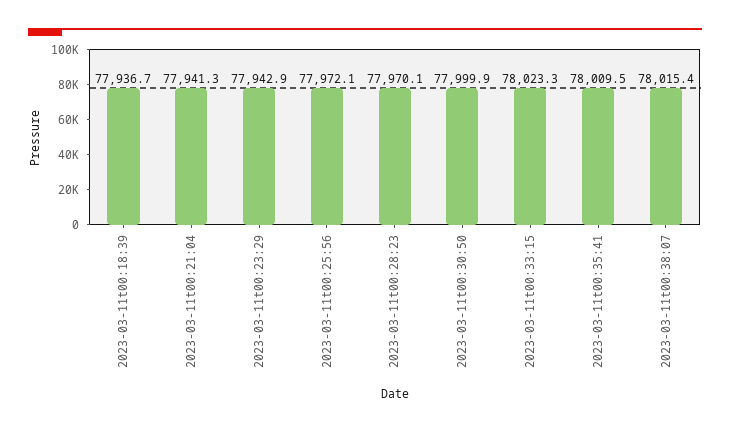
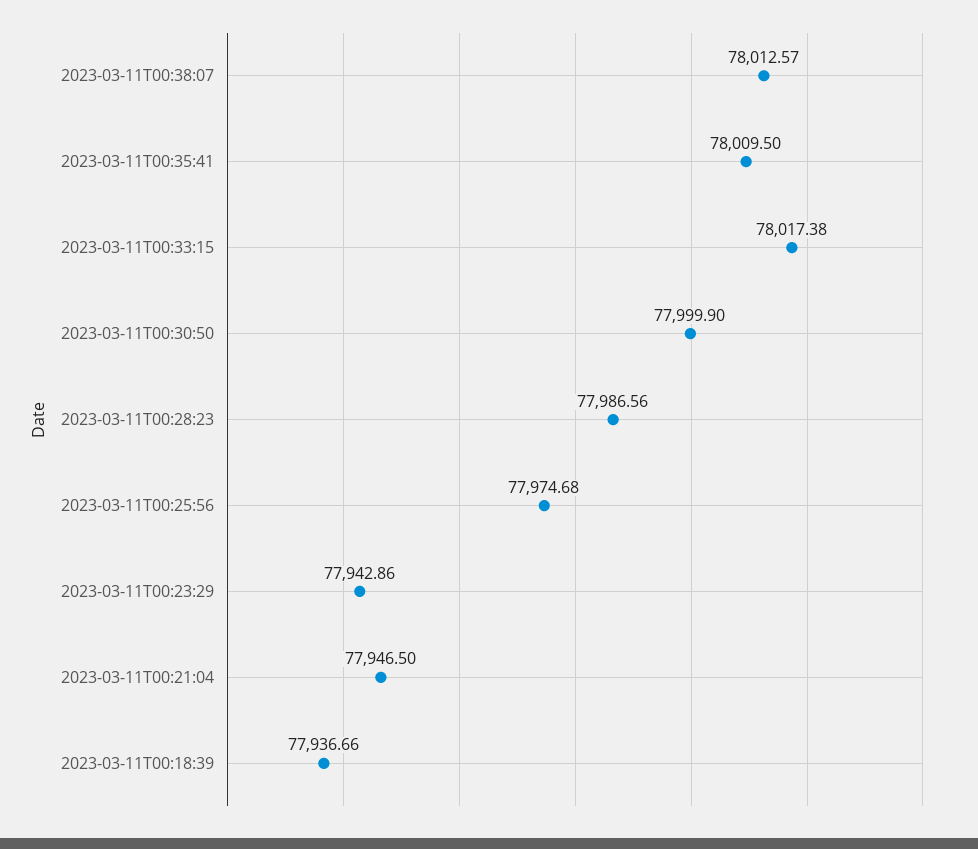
2023-03-11t00:21:04: 77941.3 -> 77946.5
2023-03-11t00:25:56: 77972.1 -> 77974.68
2023-03-11t00:28:23: 77970.1 -> 77986.56
2023-03-11t00:33:15: 78023.3 -> 78017.38
2023-03-11t00:38:07: 78015.4 -> 78012.57

